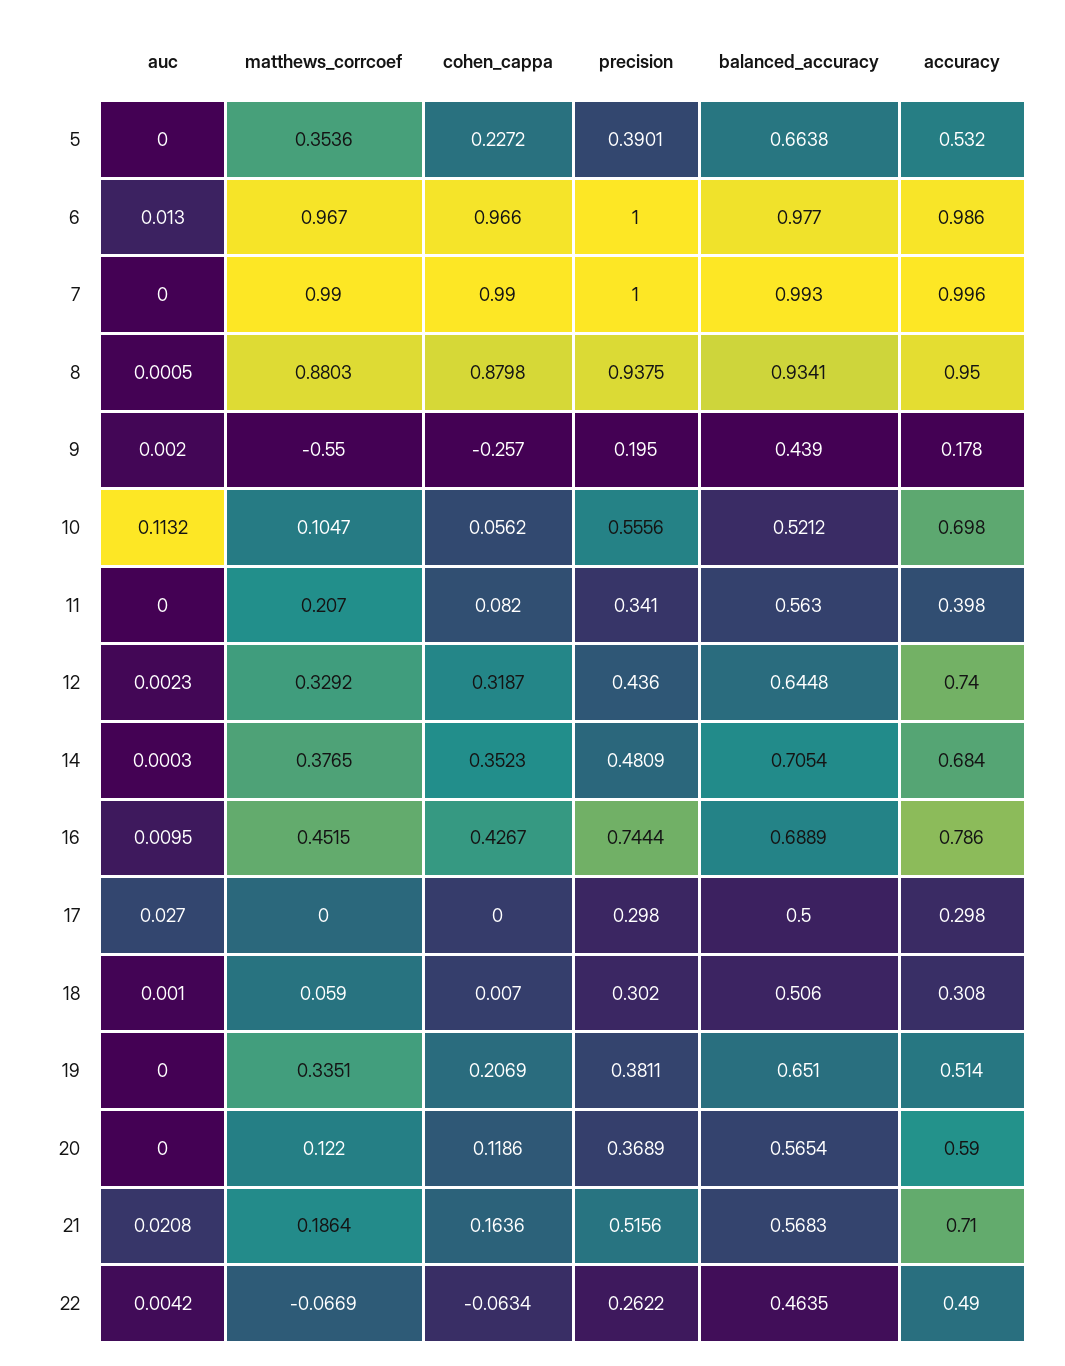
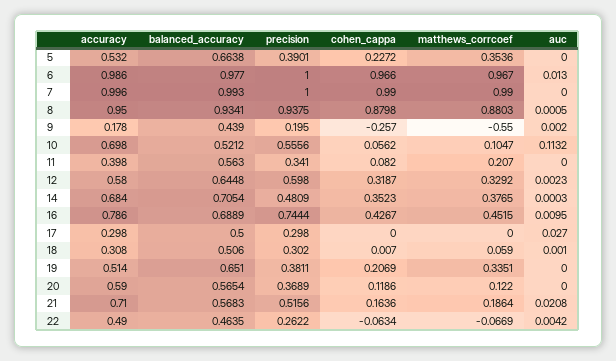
precision, 12: 0.436 -> 0.598
accuracy, 12: 0.74 -> 0.58

